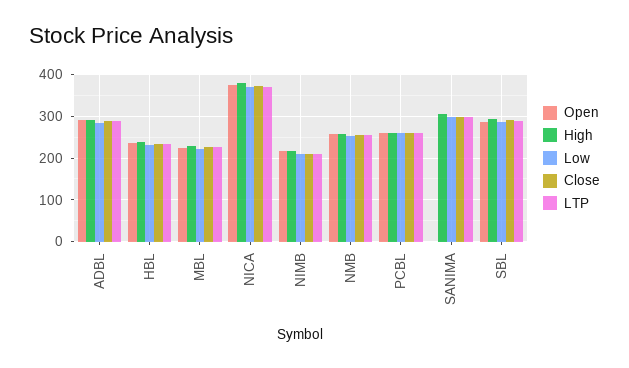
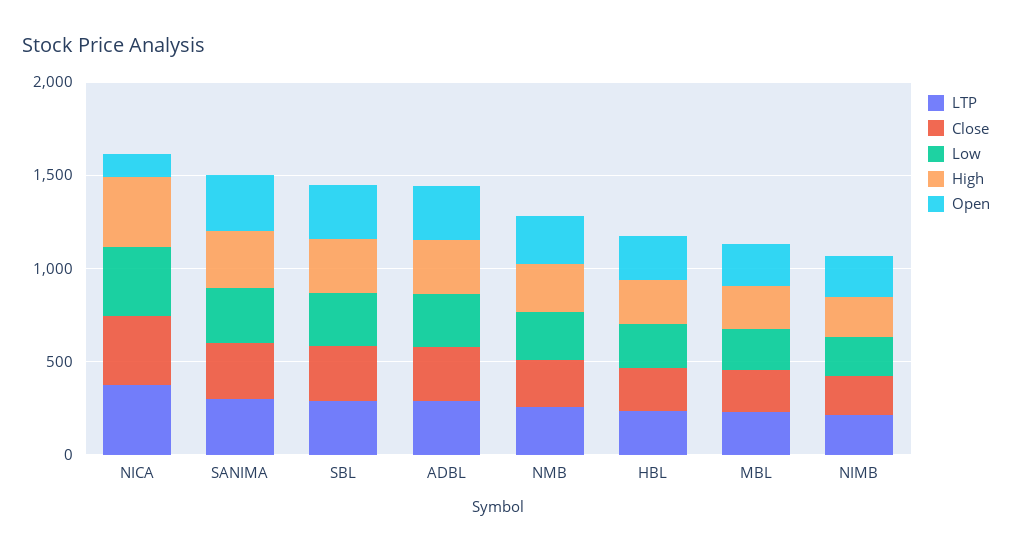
Open, NICA: 380 -> 100
Open, PCBL: 260 -> none
High, PCBL: 260 -> none
Low, PCBL: 260 -> none
Close, PCBL: 260 -> none
LTP, PCBL: 260 -> none
Open, SANIMA: 0 -> 300

